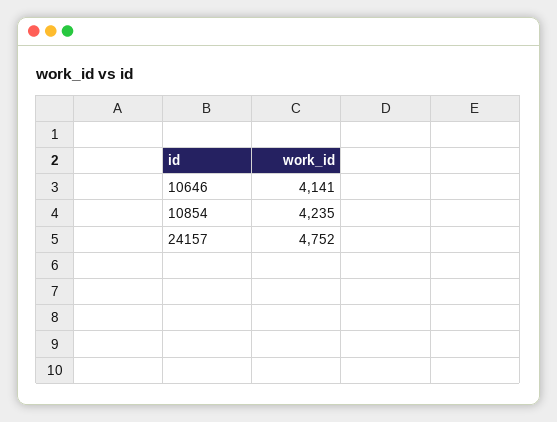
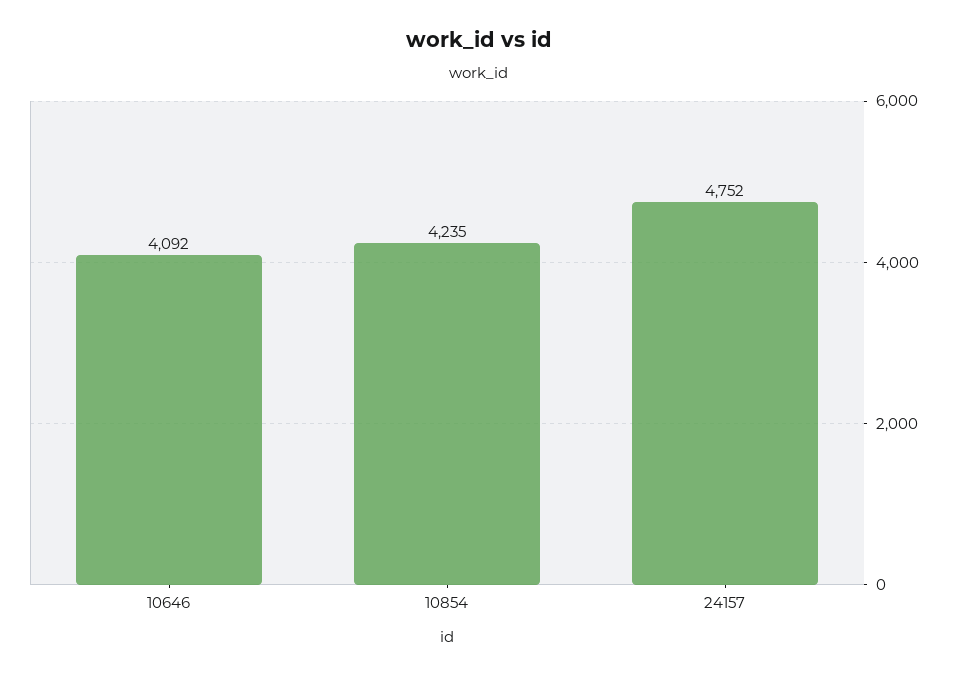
10646: 4141 -> 4092

